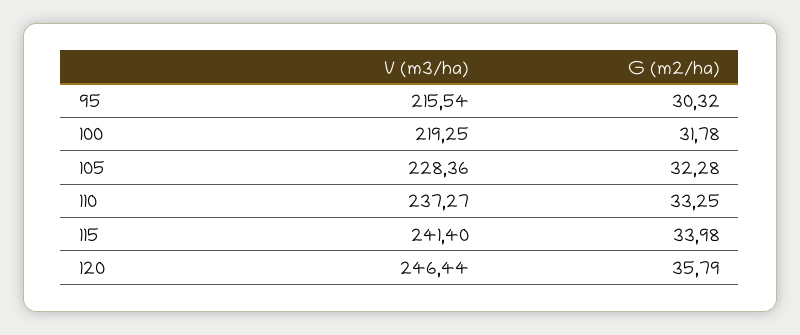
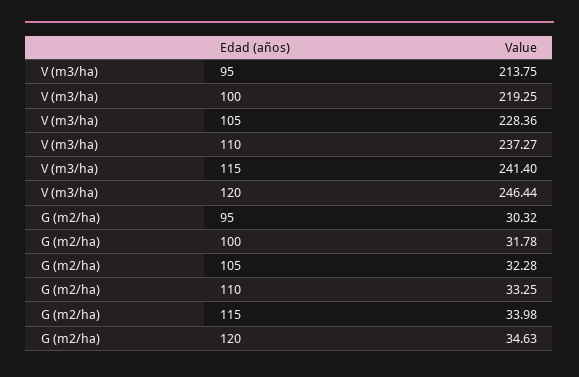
V (m3/ha), 95: 215.54 -> 213.75
G (m2/ha), 120: 35.79 -> 34.63

